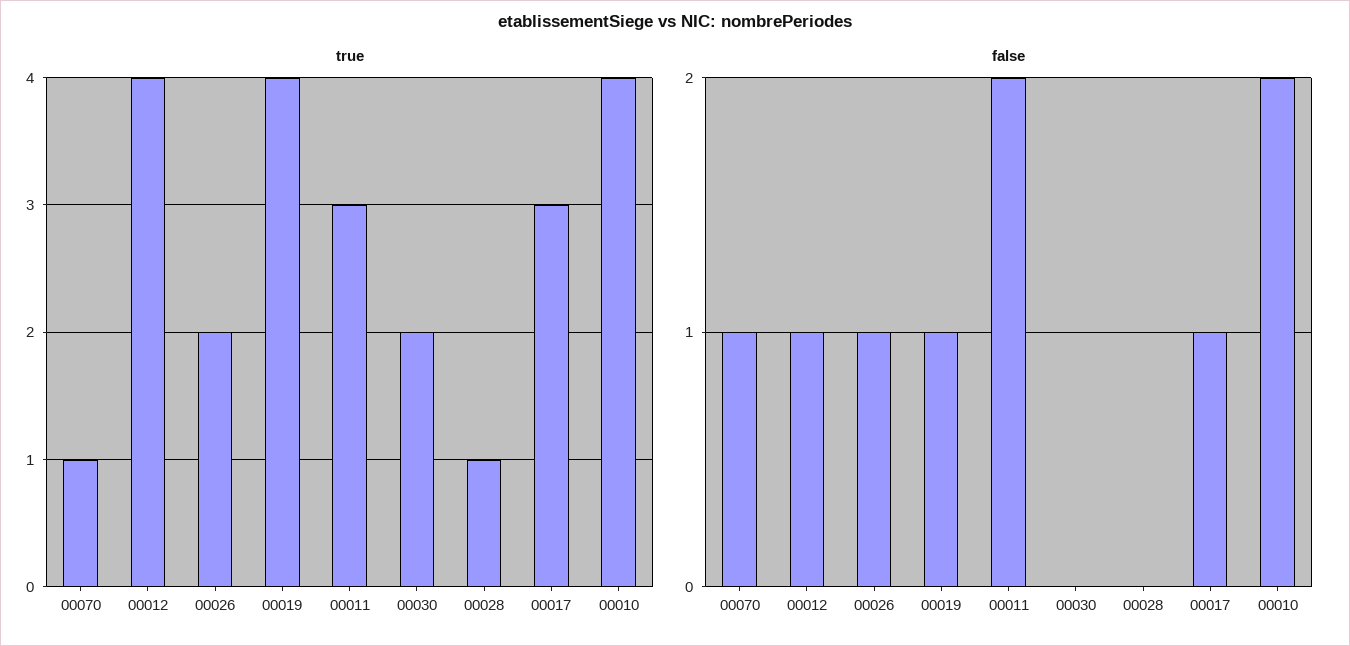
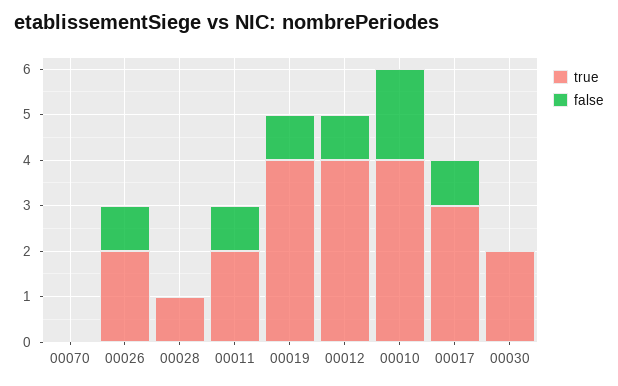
true, 00070: 1 -> 0
true, 00011: 3 -> 2
false, 00070: 1 -> 0
false, 00011: 2 -> 1

